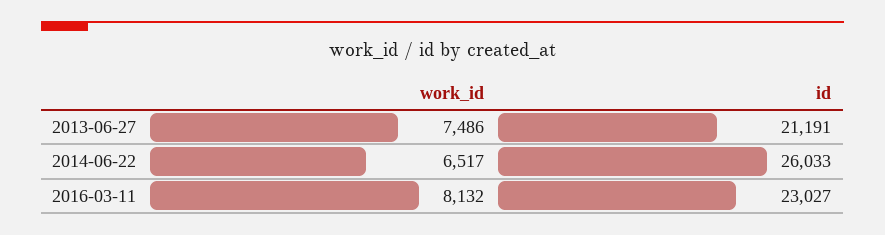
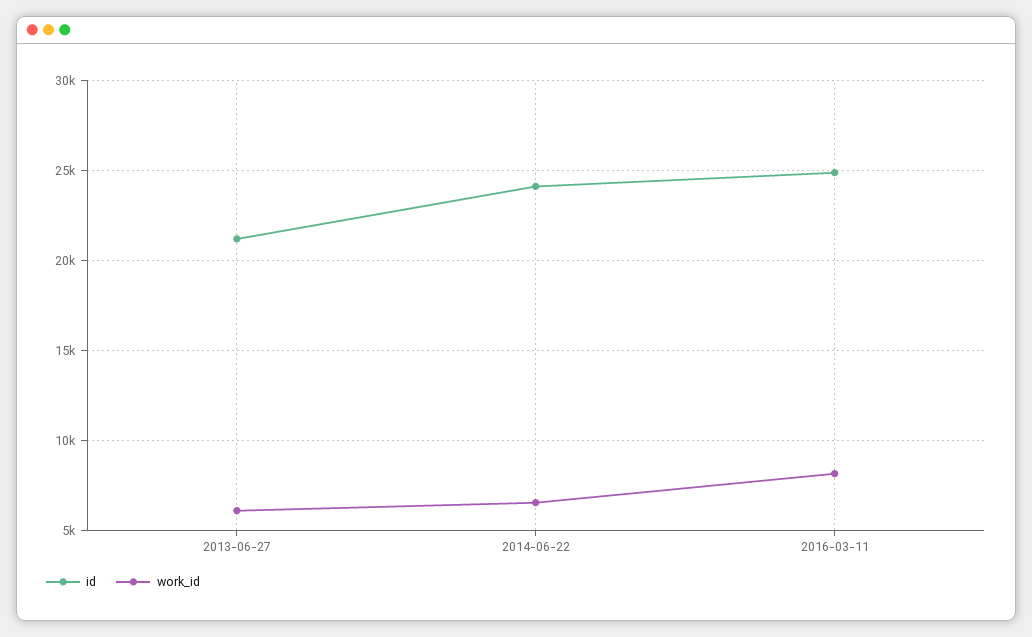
work_id, 2013-06-27: 7486 -> 6000
id, 2014-06-22: 26033 -> 24000
id, 2016-03-11: 23027 -> 25000

